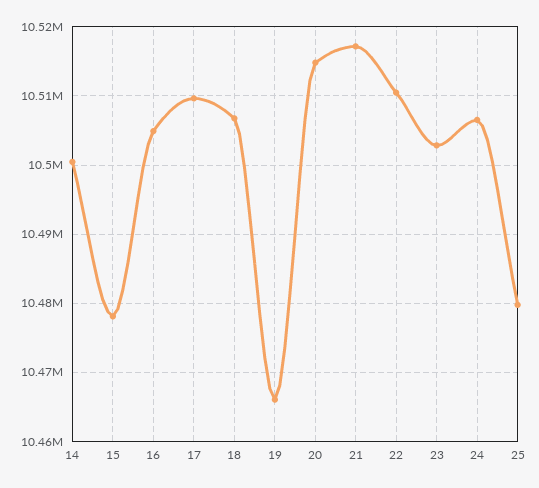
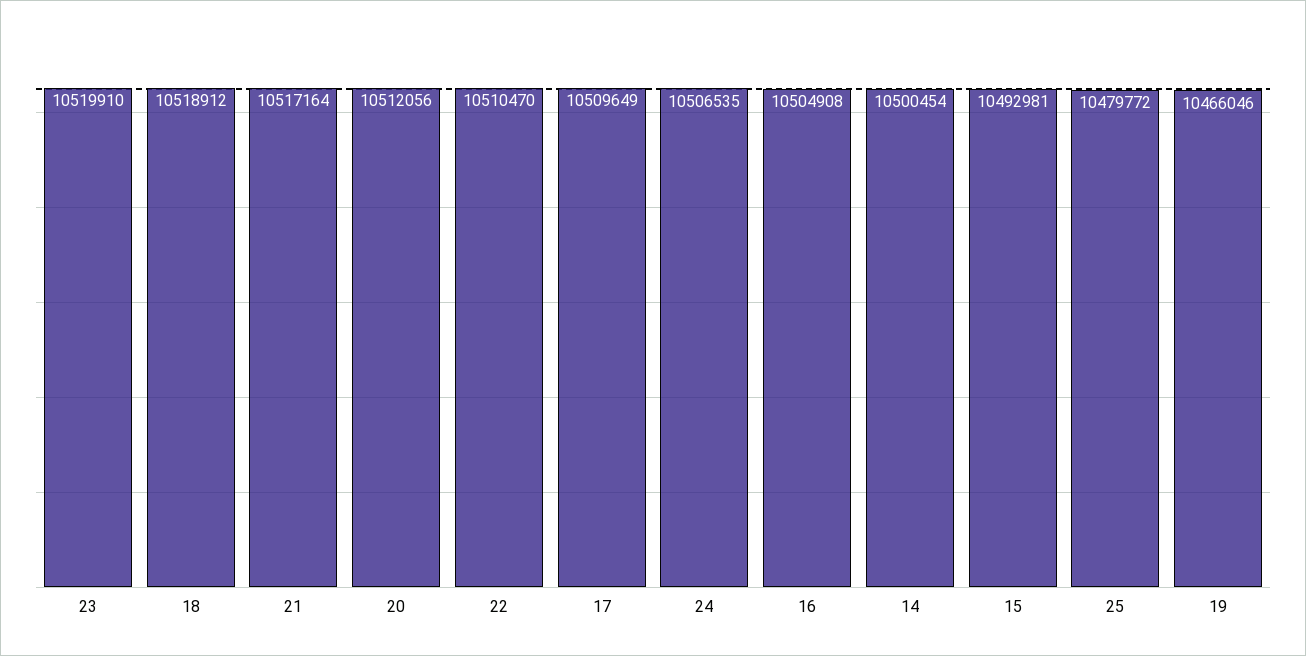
15: 10478000 -> 10492981
18: 10507000 -> 10518912
20: 10515000 -> 10512056
23: 10503000 -> 10519910

